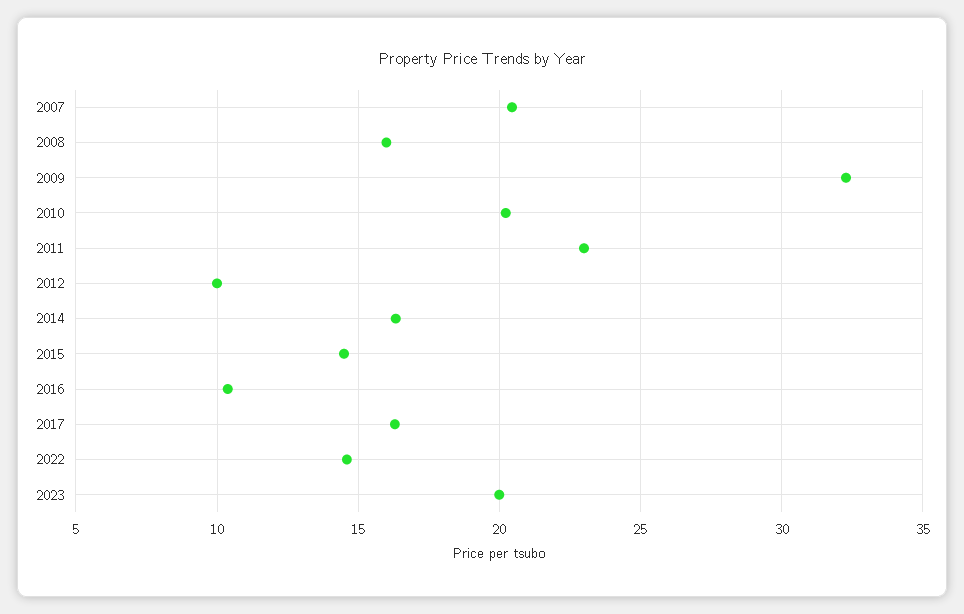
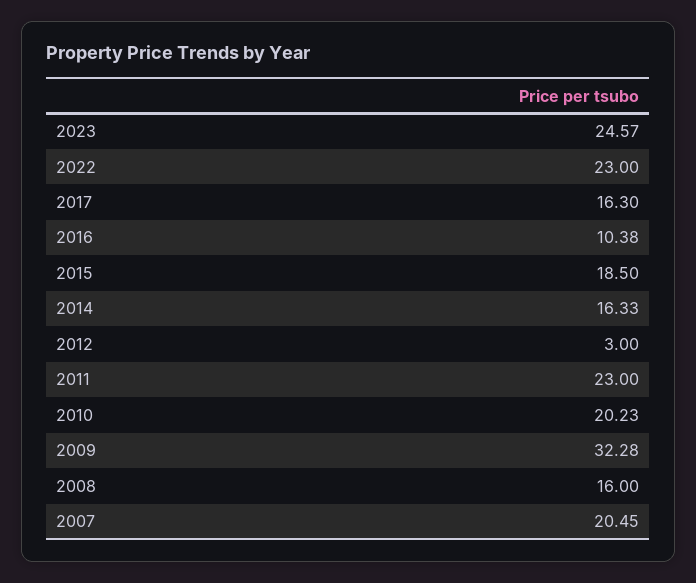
2012: 10 -> 3
2015: 14.5 -> 18.5
2022: 14.5 -> 23
2023: 20 -> 24.57

